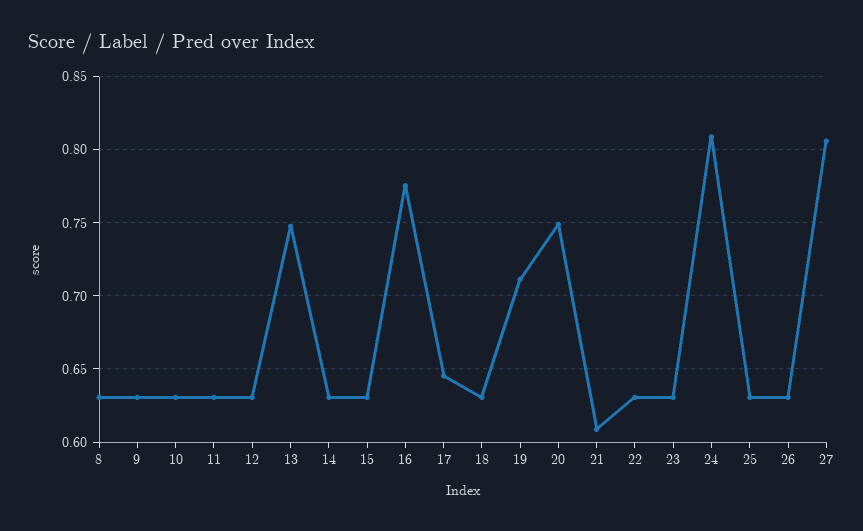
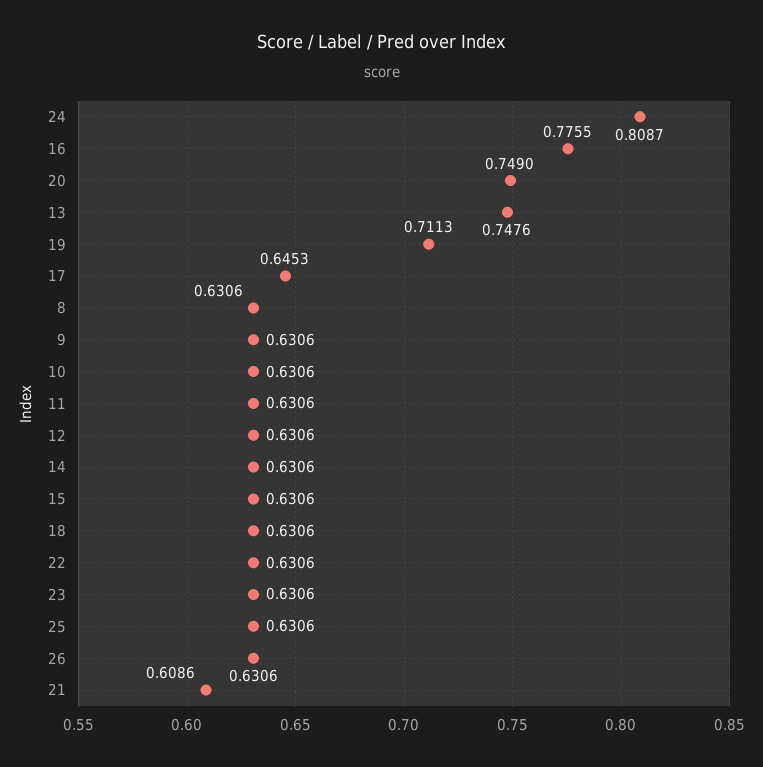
27: 0.805 -> none

